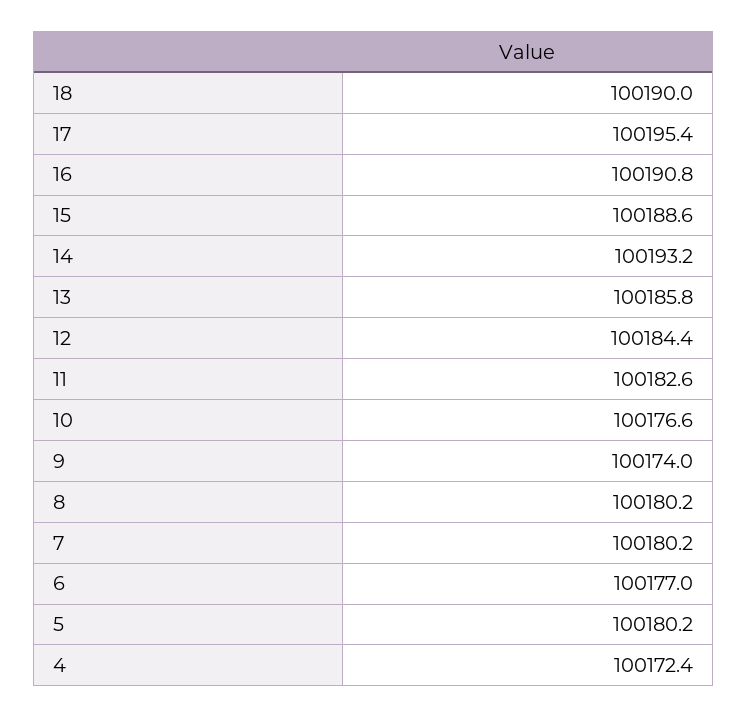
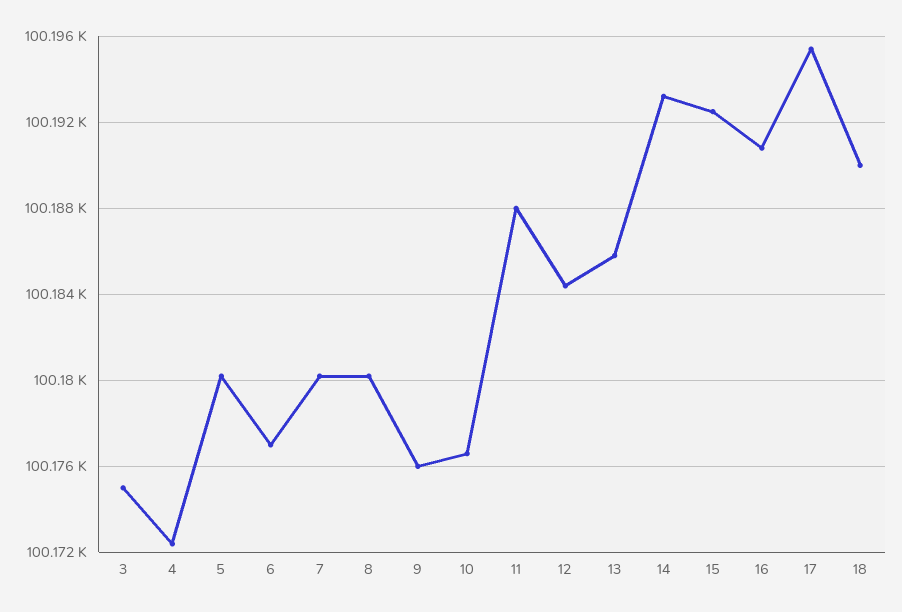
15: 100188.6 -> 100192.5
11: 100182.6 -> 100188
9: 100174 -> 100176
3: none -> 100175

